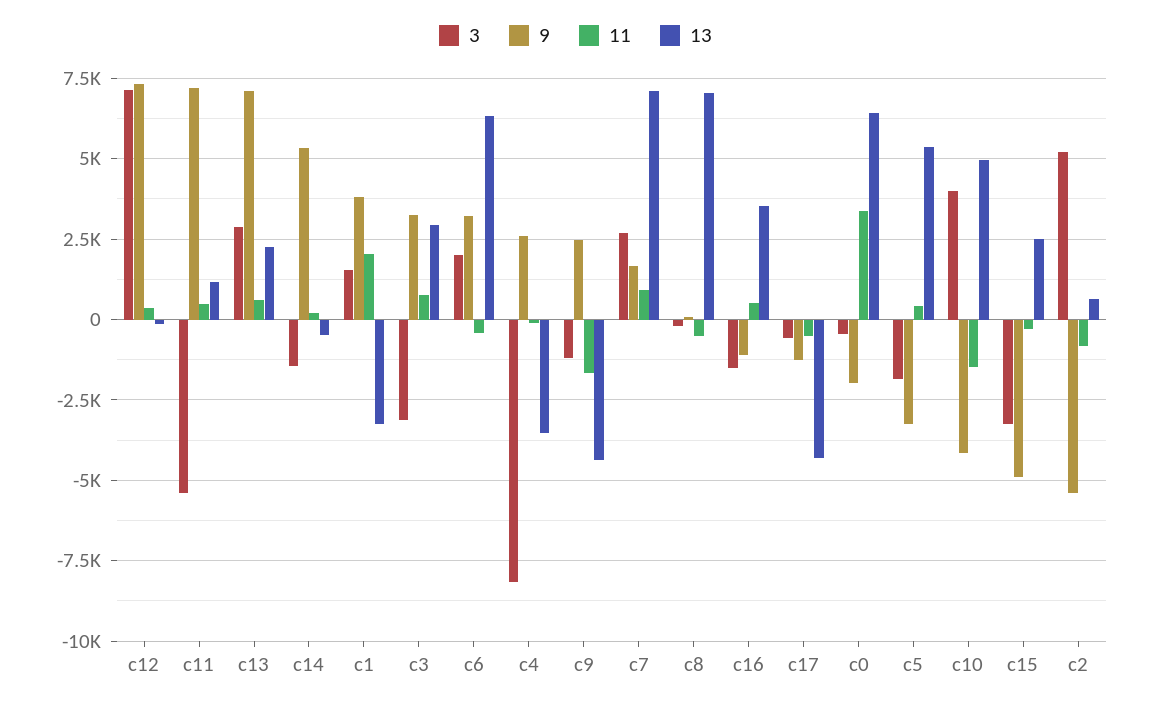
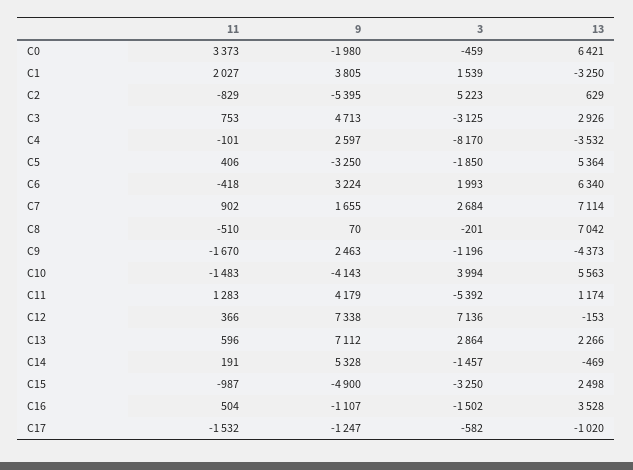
9, c11: 7250 -> 4179
11, c11: 500 -> 1283
9, c3: 3250 -> 4713
11, c17: -500 -> -1532
13, c17: -4250 -> -1020
13, c10: 5000 -> 5563
11, c15: -250 -> -987

